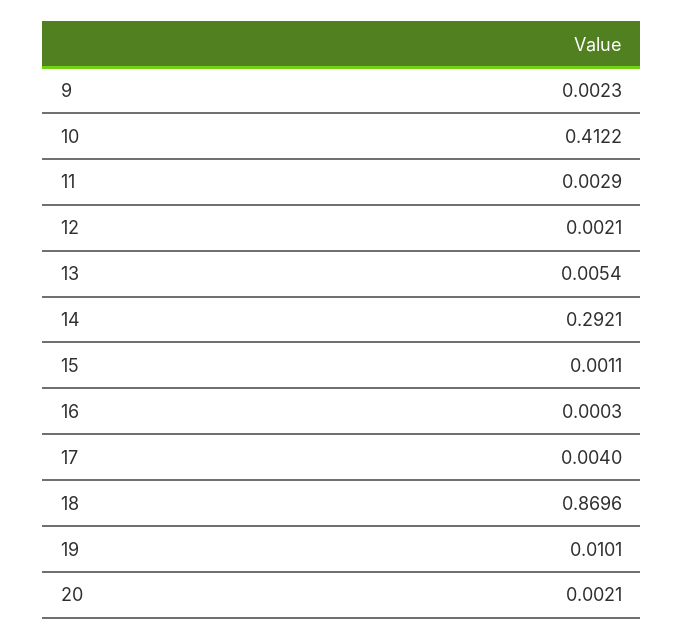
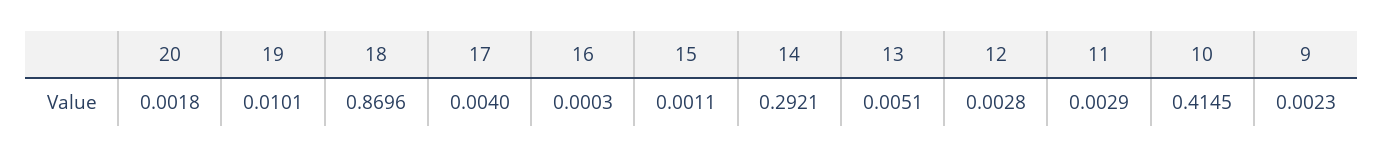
10: 0.4122 -> 0.4145
12: 0.0021 -> 0.0028
13: 0.0054 -> 0.0051
20: 0.0021 -> 0.0018

